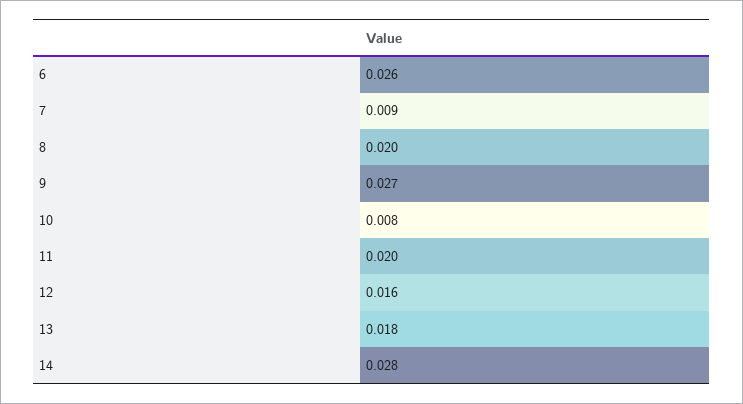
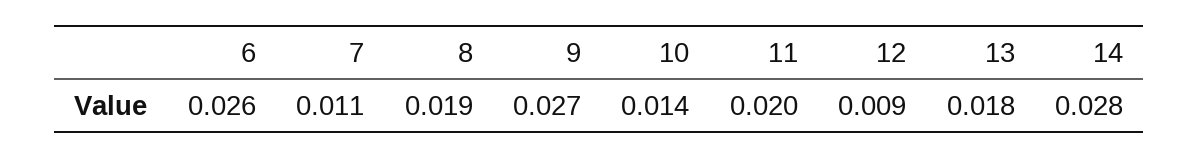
7: 0.009 -> 0.011
8: 0.02 -> 0.019
10: 0.008 -> 0.014
12: 0.016 -> 0.009

